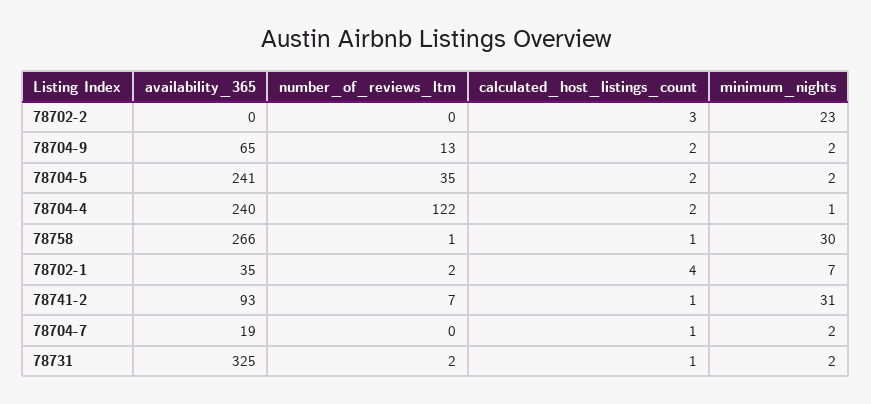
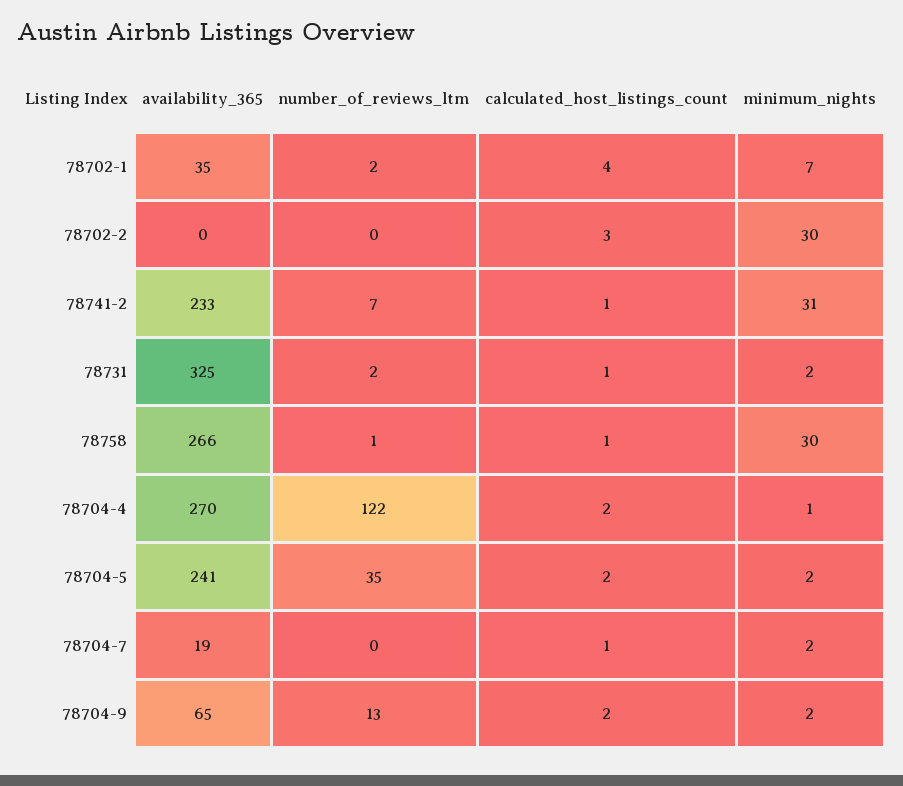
minimum_nights, 78702-2: 23 -> 30
availability_365, 78704-4: 240 -> 270
availability_365, 78741-2: 93 -> 233

